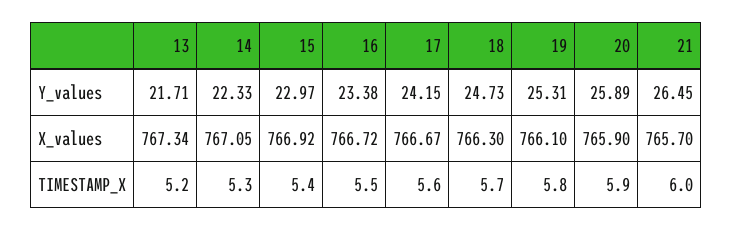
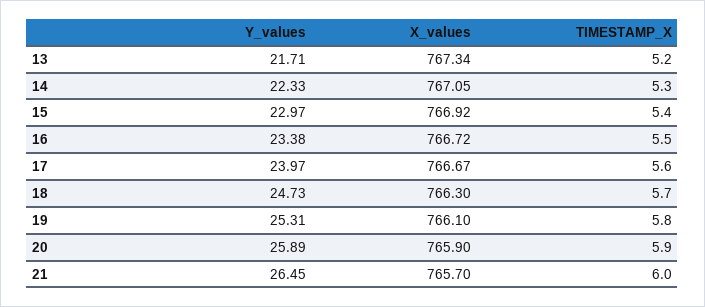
17, Y_values: 24.15 -> 23.97

